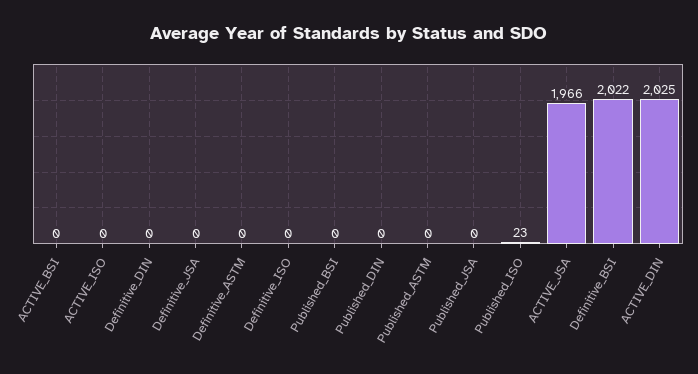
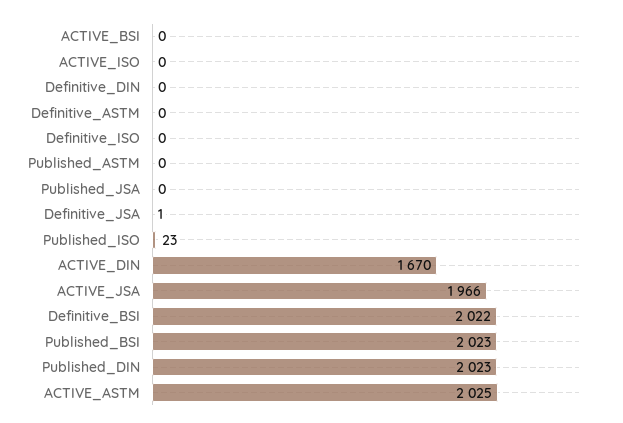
Definitive_JSA: 0 -> 1
Published_BSI: 0 -> 2023
Published_DIN: 0 -> 2023
ACTIVE_DIN: 2025 -> 1670
ACTIVE_ASTM: none -> 2025

